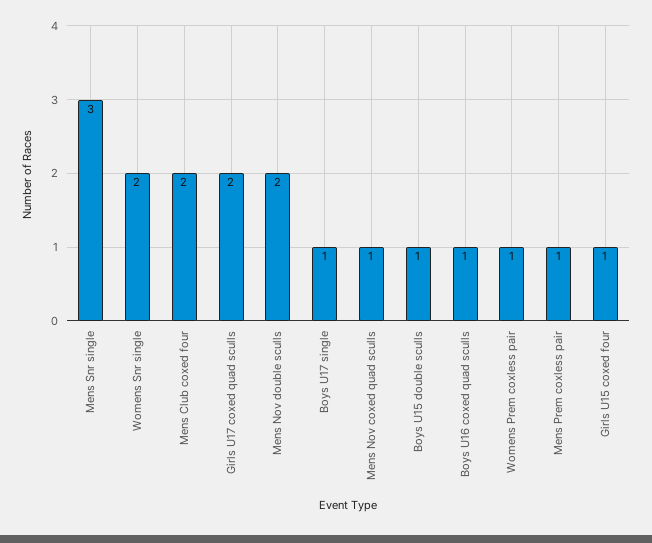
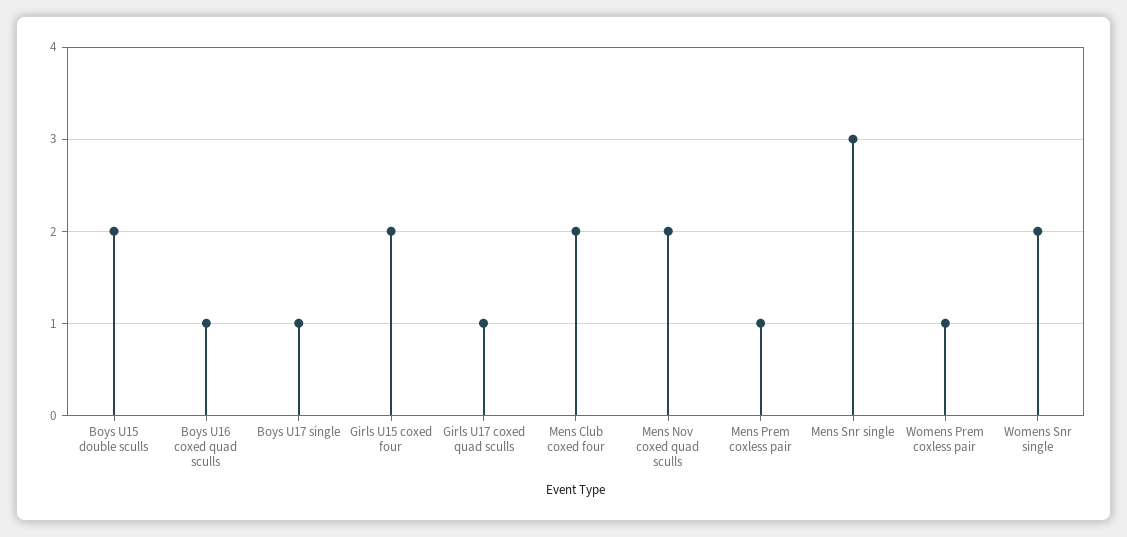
Girls U17 coxed quad sculls: 2 -> 1
Mens Nov double sculls: 2 -> none
Mens Nov coxed quad sculls: 1 -> 2
Boys U15 double sculls: 1 -> 2
Girls U15 coxed four: 1 -> 2

